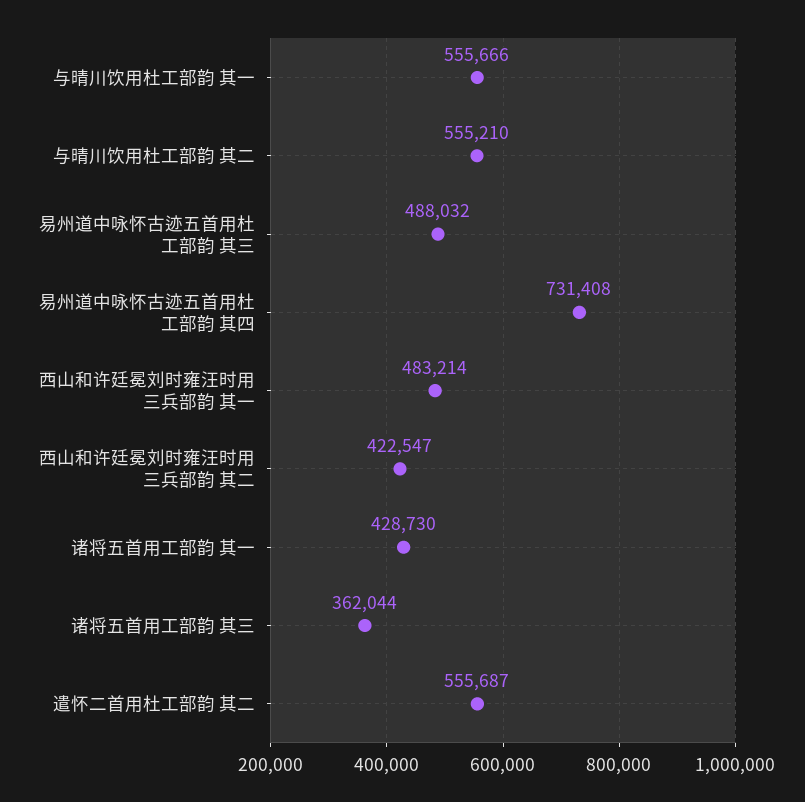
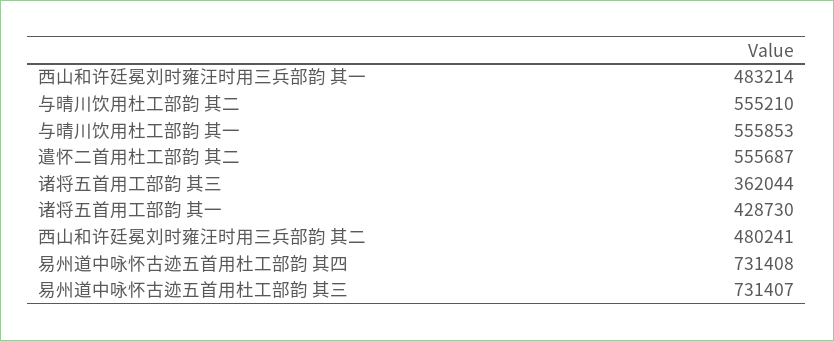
与晴川饮用杜工部韵 其一: 555666 -> 555853
易州道中咏怀古迹五首用杜工部韵 其三: 488032 -> 731407
西山和许廷冕刘时雍汪时用三兵部韵 其二: 422547 -> 480241

